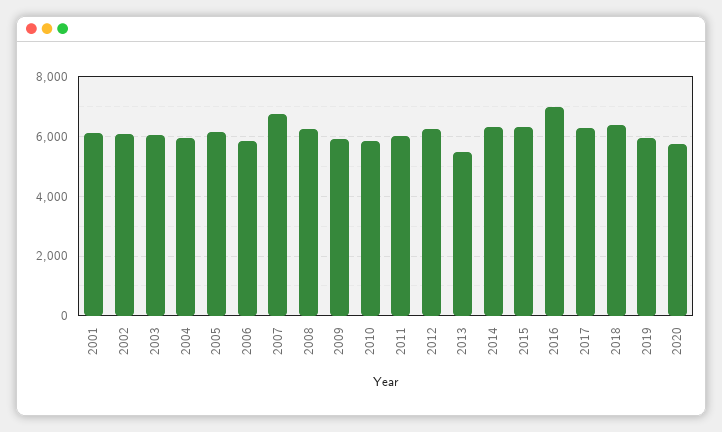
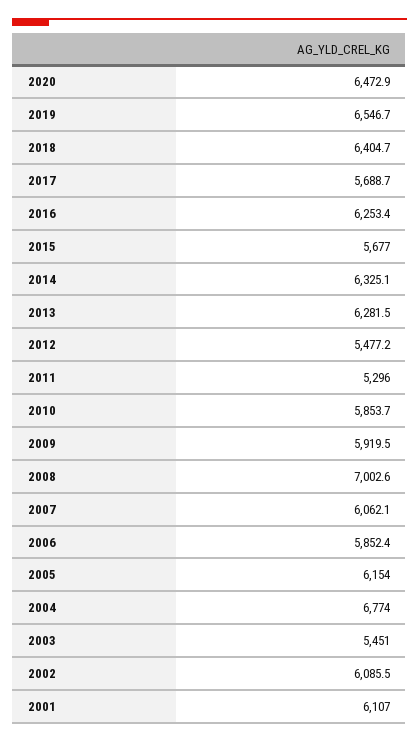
2003: 6000 -> 5451
2004: 6000 -> 6774
2007: 6750 -> 6062.1
2008: 6250 -> 7002.6
2011: 6000 -> 5296
2012: 6250 -> 5477.2
2013: 5500 -> 6281.5
2015: 6250 -> 5677
2016: 7000 -> 6253.4
2017: 6250 -> 5688.7
2019: 6000 -> 6546.7
2020: 5750 -> 6472.9

